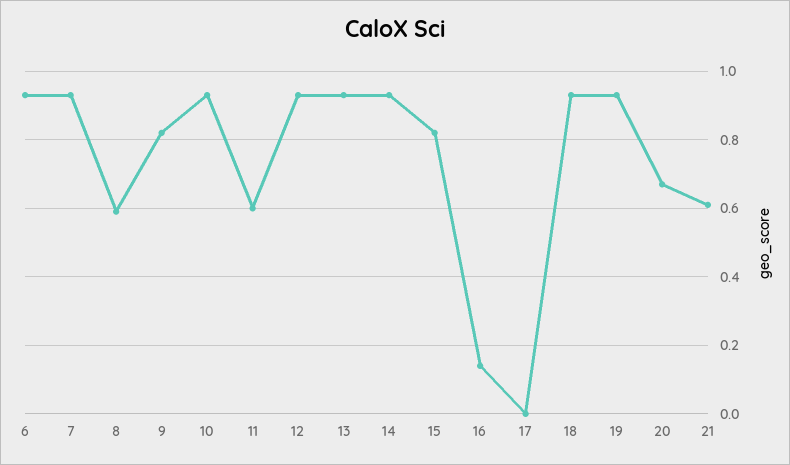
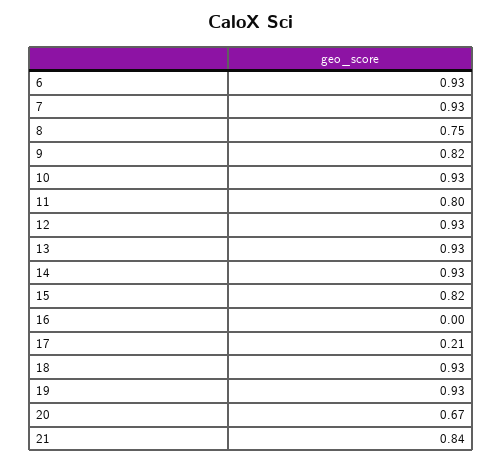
8: 0.6 -> 0.75
11: 0.6 -> 0.8
16: 0.15 -> 0
17: 0 -> 0.21
21: 0.6 -> 0.84

